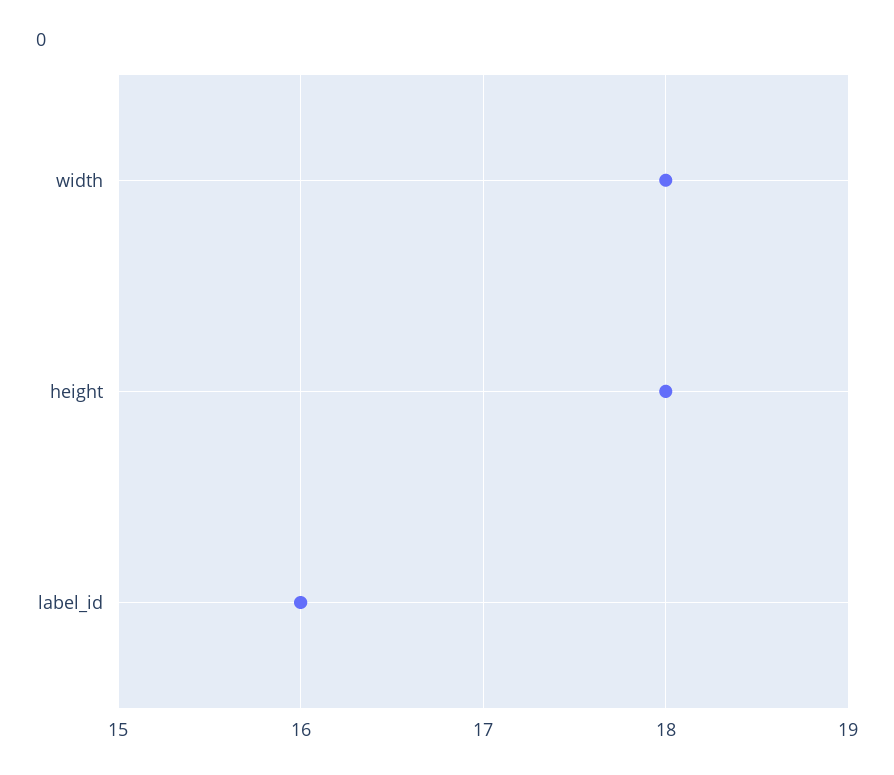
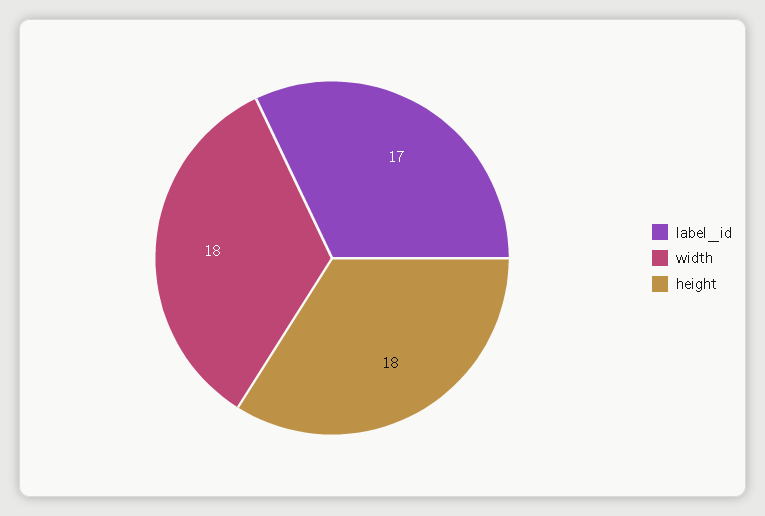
label_id: 16 -> 17

